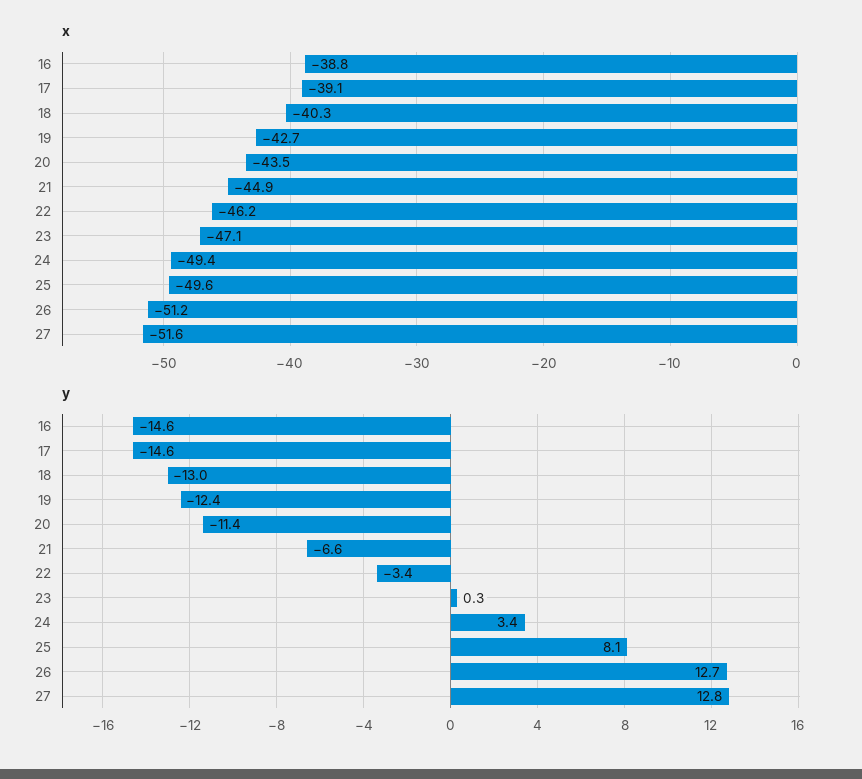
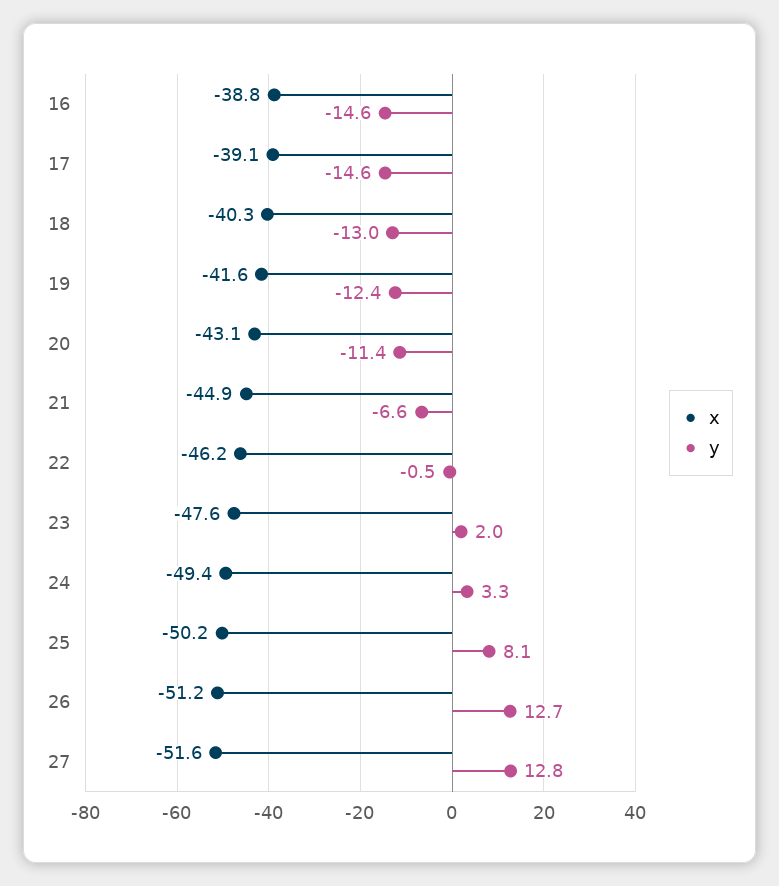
x, 19: -42.7 -> -41.6
x, 20: -43.5 -> -43.1
x, 23: -47.1 -> -47.6
x, 25: -49.6 -> -50.2
y, 22: -3.4 -> -0.5
y, 23: 0.3 -> 2
y, 24: 3.4 -> 3.3

